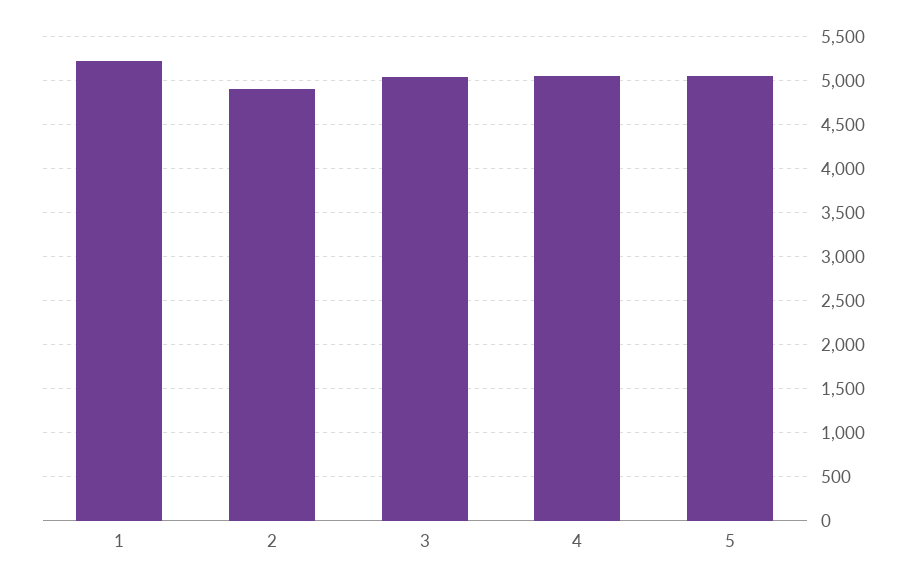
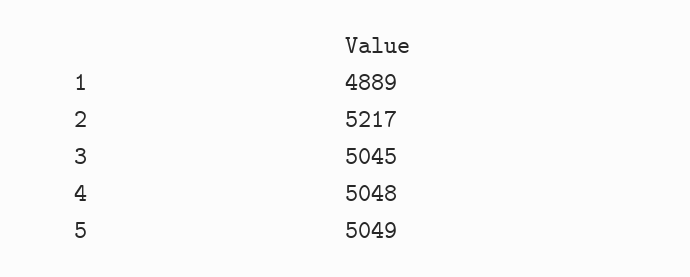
1: 5200 -> 4889
2: 4900 -> 5217

